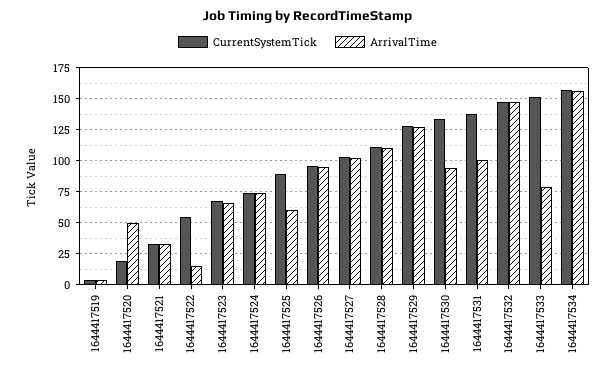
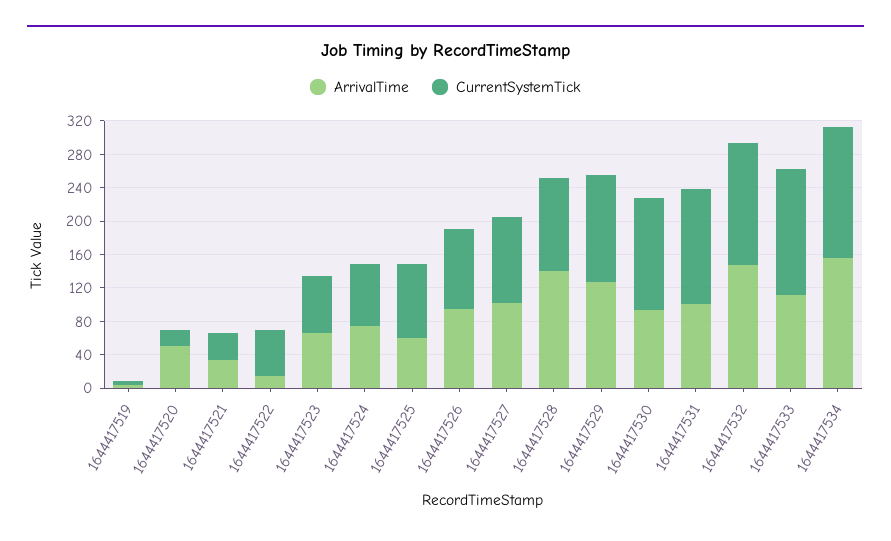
ArrivalTime, 1644417528: 110 -> 140
ArrivalTime, 1644417533: 80 -> 110

